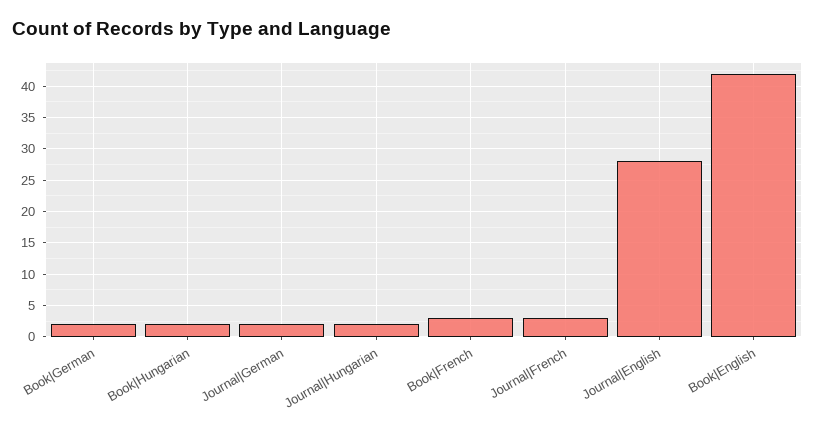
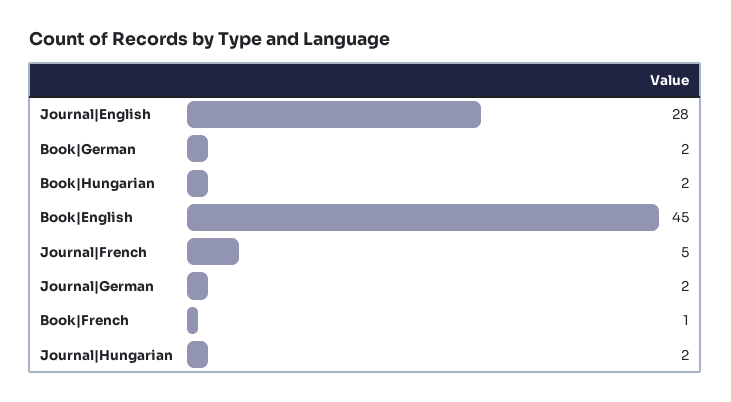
Book|French: 3 -> 1
Journal|French: 3 -> 5
Book|English: 42 -> 45

